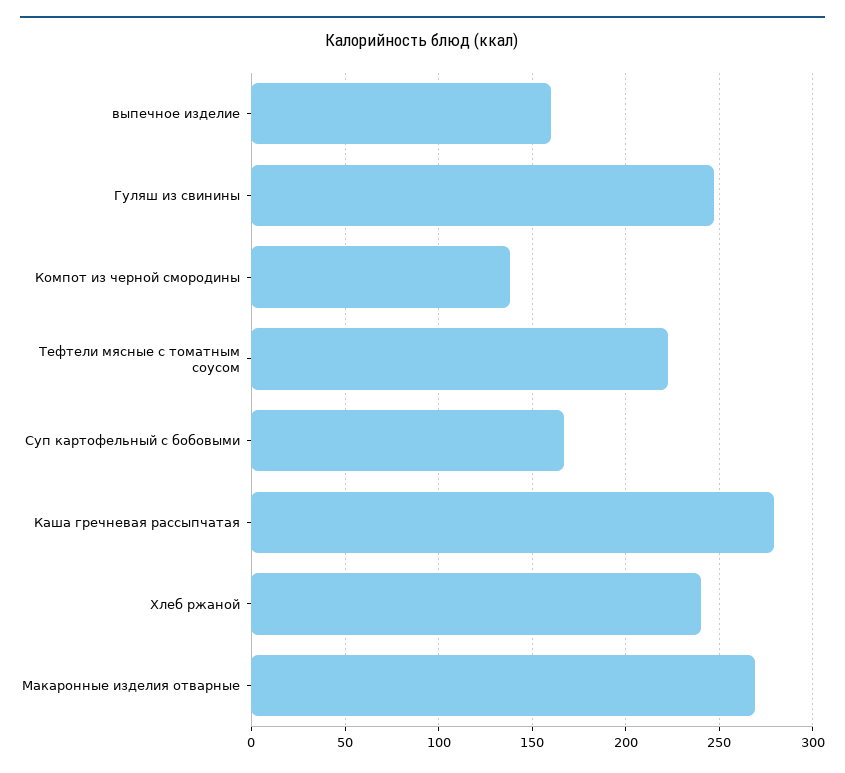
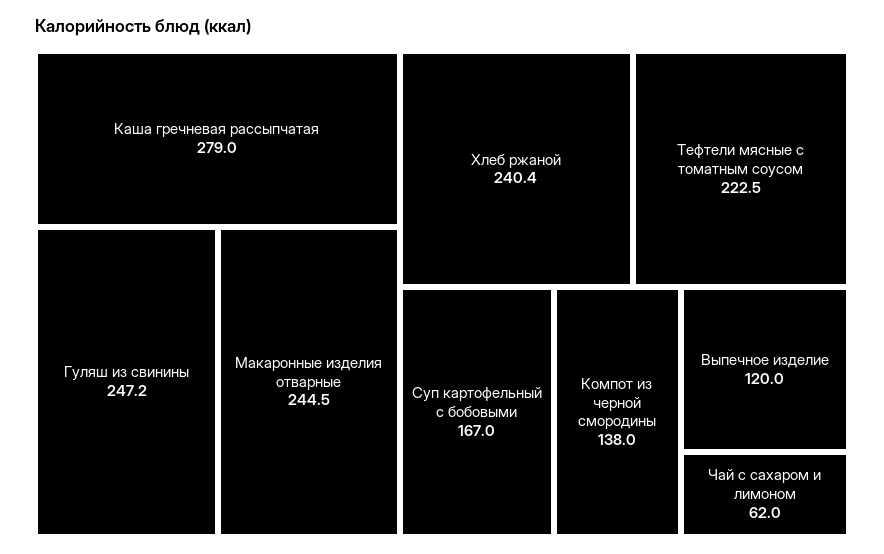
выпечное изделие: 160 -> 120
Макаронные изделия отварные: 270 -> 244.5
Чай с сахаром и лимоном: none -> 62

